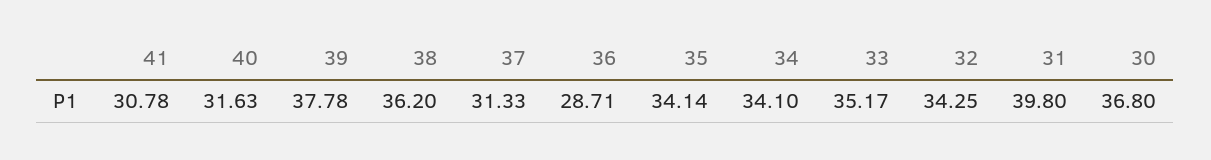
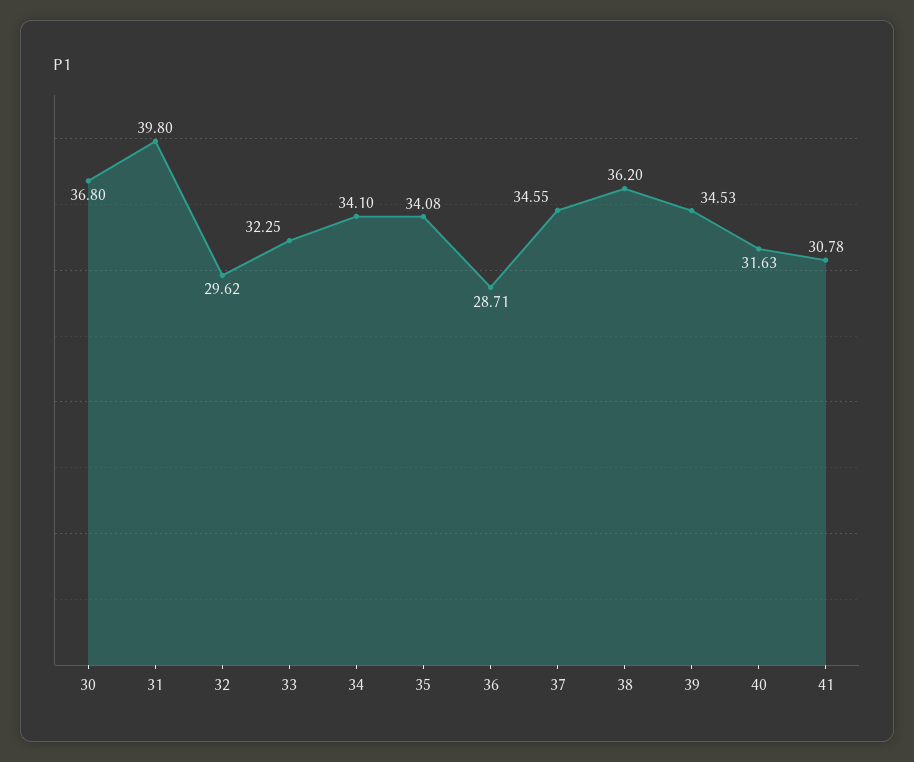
39: 37.78 -> 34.53
37: 31.33 -> 34.55
35: 34.14 -> 34.08
33: 35.17 -> 32.25
32: 34.25 -> 29.62

